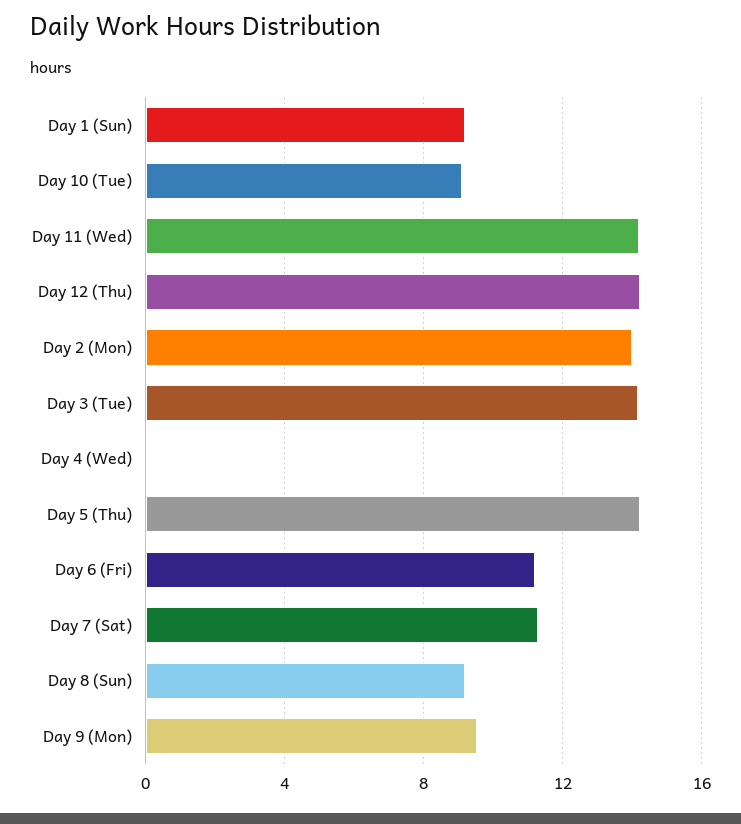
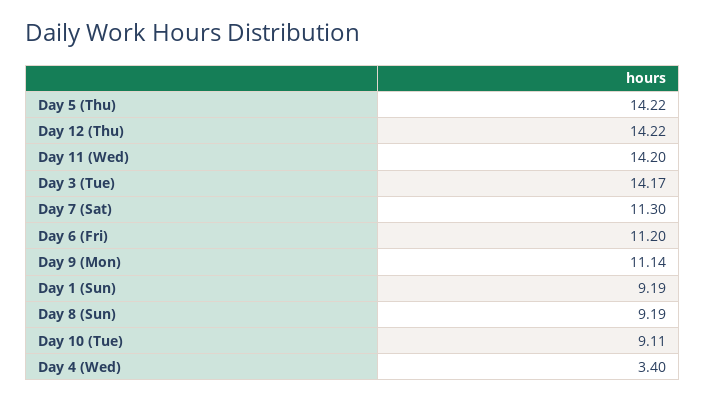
Day 2 (Mon): 14 -> none
Day 4 (Wed): 0 -> 3.4
Day 9 (Mon): 9.5 -> 11.14

